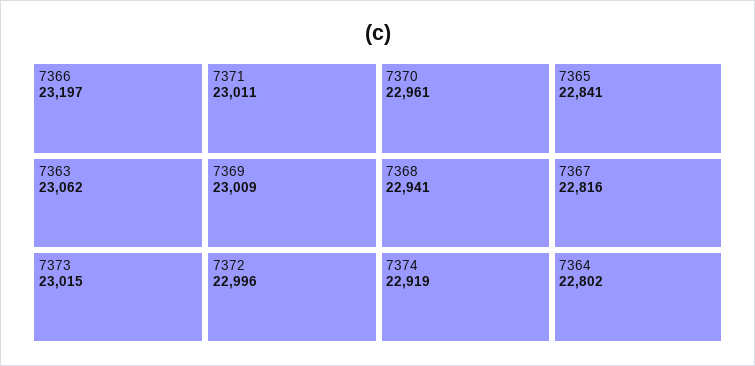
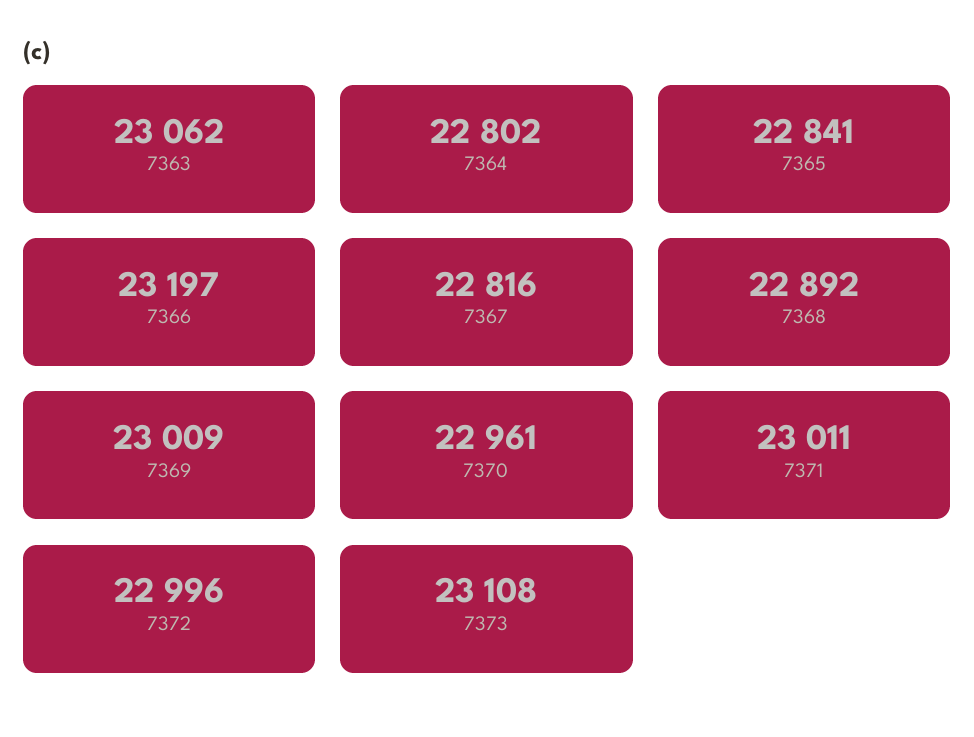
7373: 23015 -> 23108
7368: 22941 -> 22892
7374: 22919 -> none

